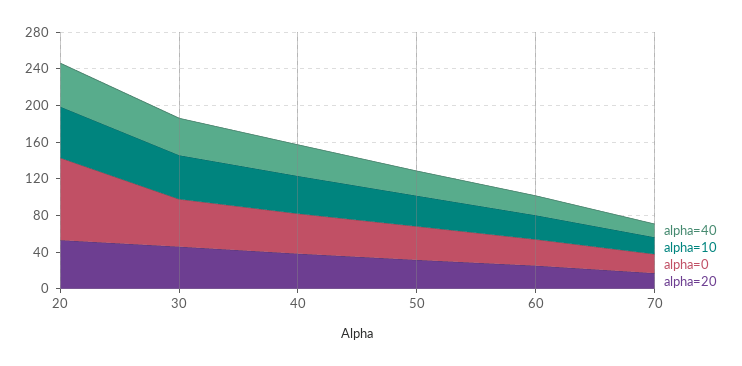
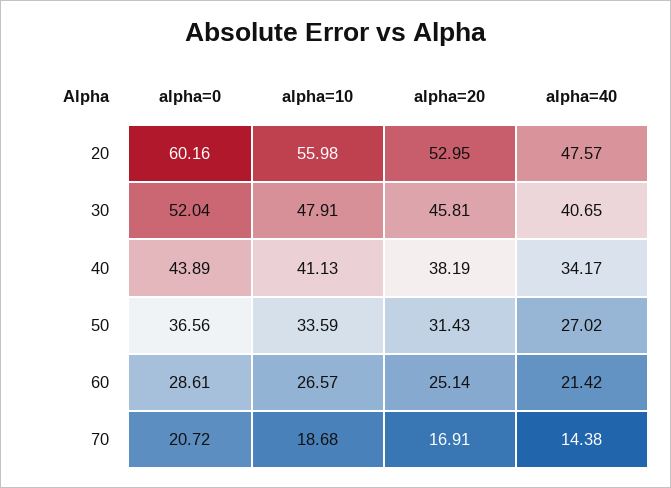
alpha=0, 20: 90 -> 60.16

